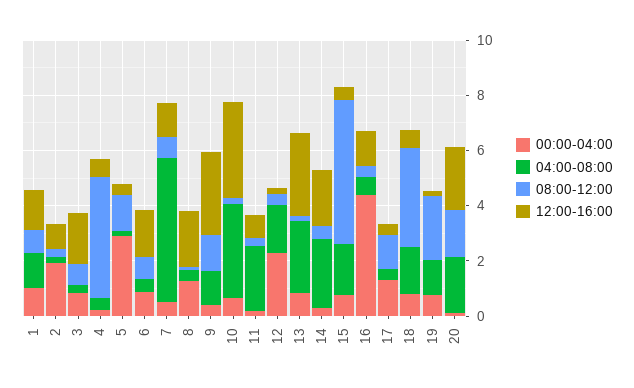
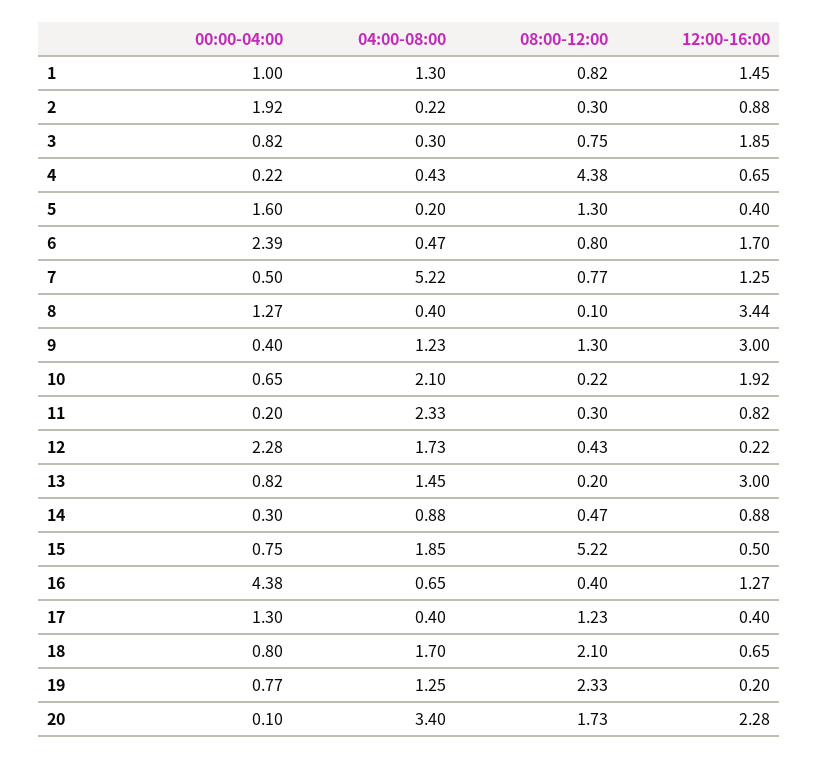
00:00-04:00, 5: 3 -> 1.6
00:00-04:00, 6: 1 -> 2.39
12:00-16:00, 8: 2 -> 3.44
04:00-08:00, 10: 3.5 -> 2.1
12:00-16:00, 10: 3.5 -> 1.92
04:00-08:00, 13: 2.5 -> 1.45
04:00-08:00, 14: 2.5 -> 0.88
12:00-16:00, 14: 2 -> 0.88
08:00-12:00, 18: 3.5 -> 2.1
04:00-08:00, 20: 2 -> 3.4

